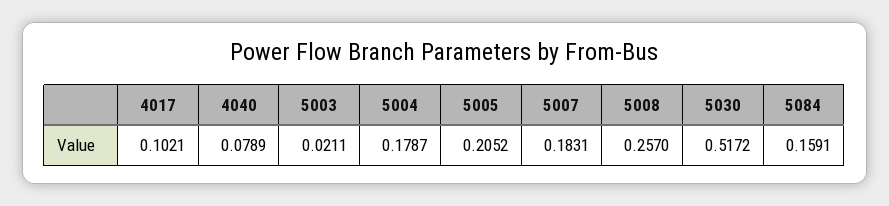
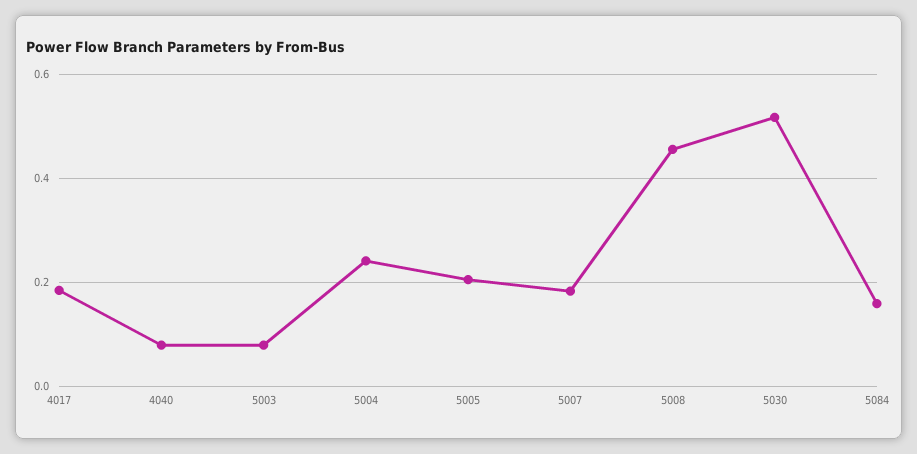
4017: 0.1021 -> 0.18
5003: 0.0211 -> 0.08
5004: 0.1787 -> 0.24
5008: 0.257 -> 0.46

